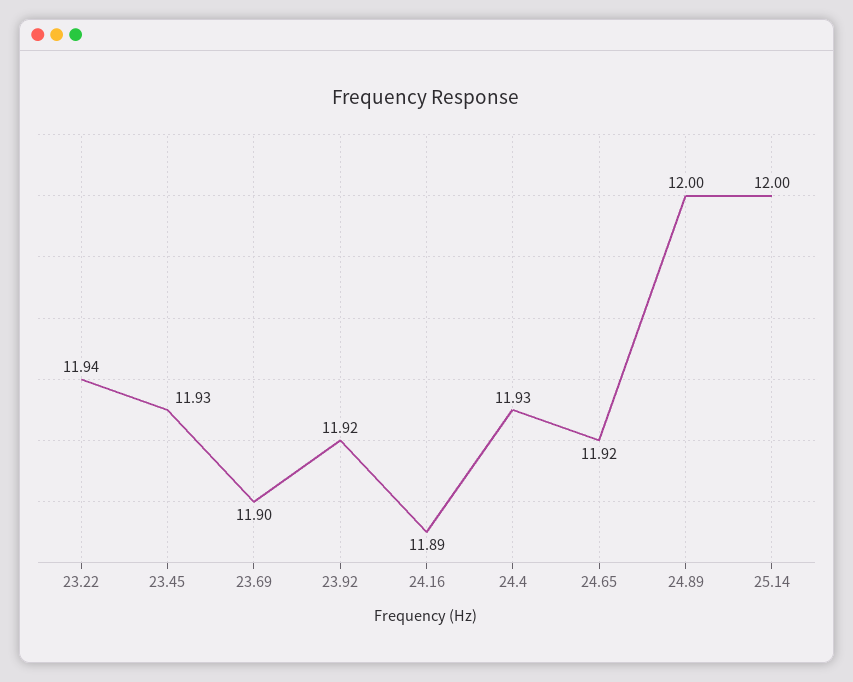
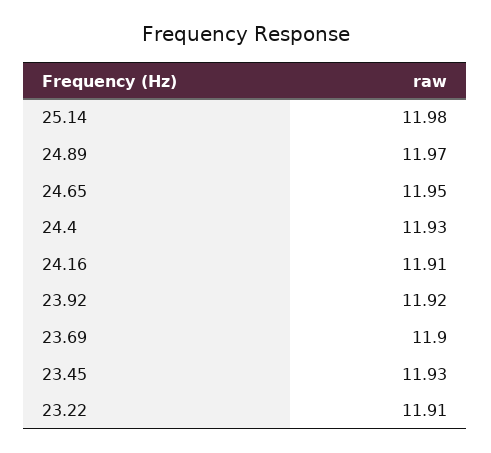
23.22: 11.94 -> 11.91
24.16: 11.89 -> 11.91
24.65: 11.92 -> 11.95
24.89: 12 -> 11.97
25.14: 12 -> 11.98

